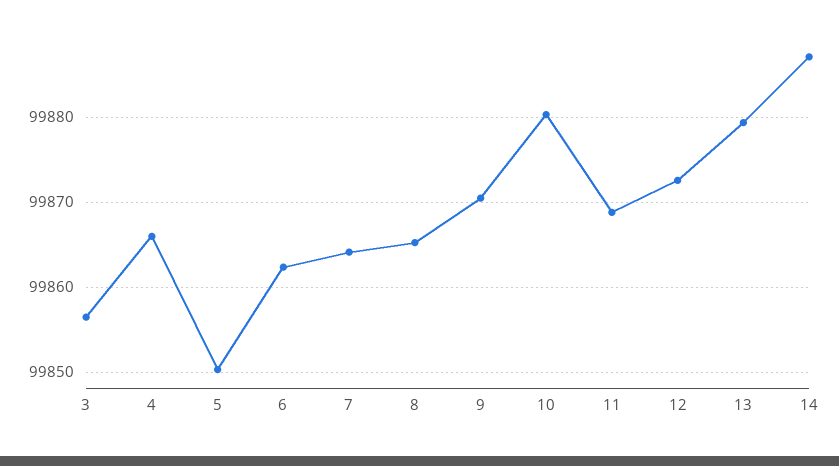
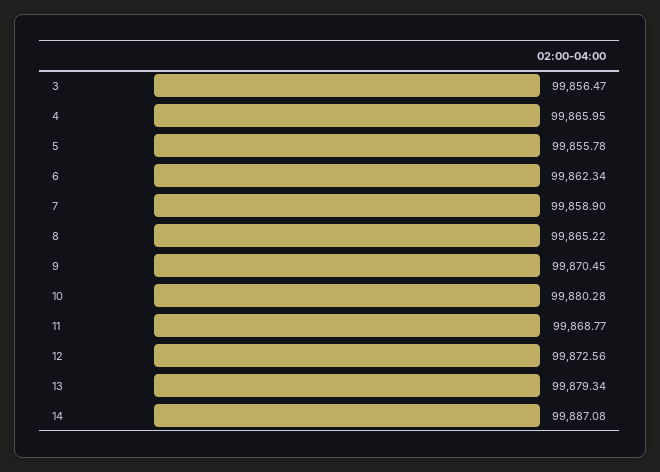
5: 99850 -> 99855.78
7: 99864 -> 99858.9

